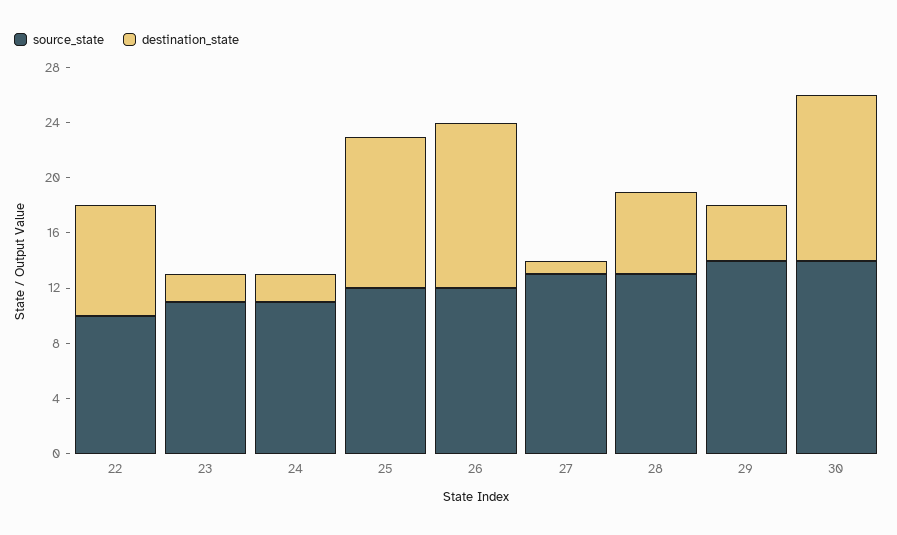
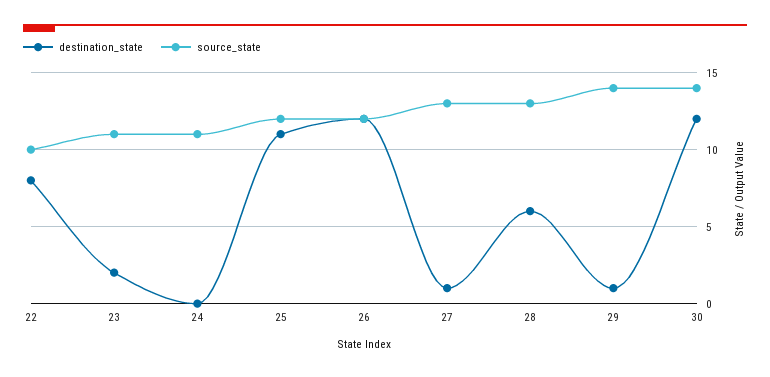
destination_state, 24: 2 -> 0
destination_state, 29: 4 -> 1

